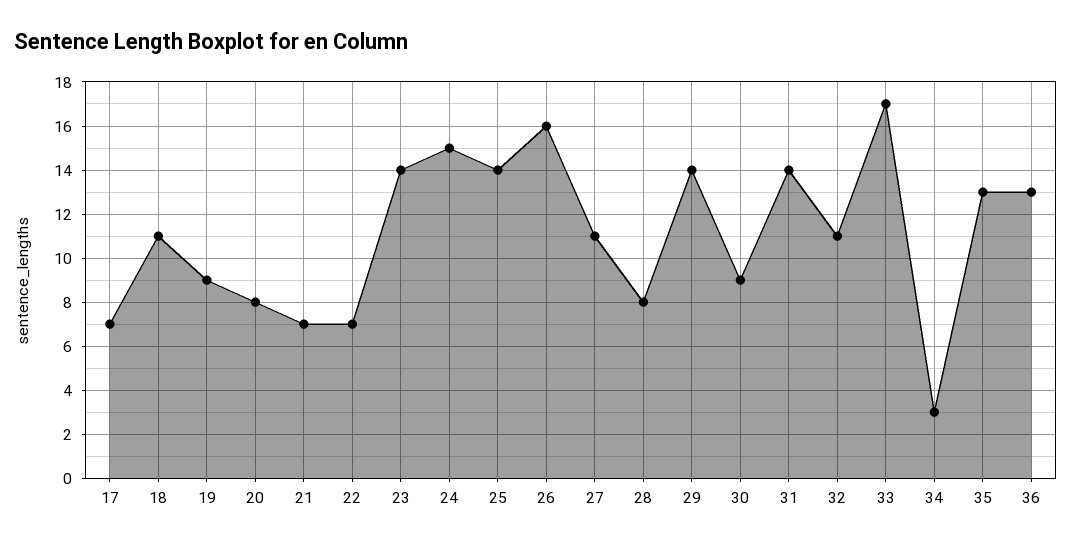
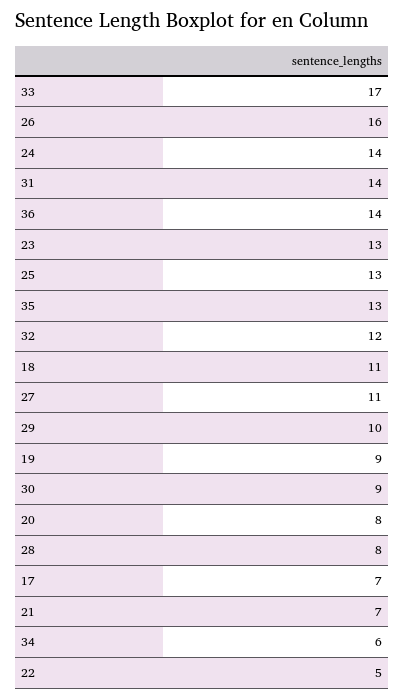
22: 7 -> 5
23: 14 -> 13
24: 15 -> 14
25: 14 -> 13
29: 14 -> 10
32: 11 -> 12
34: 3 -> 6
36: 13 -> 14

